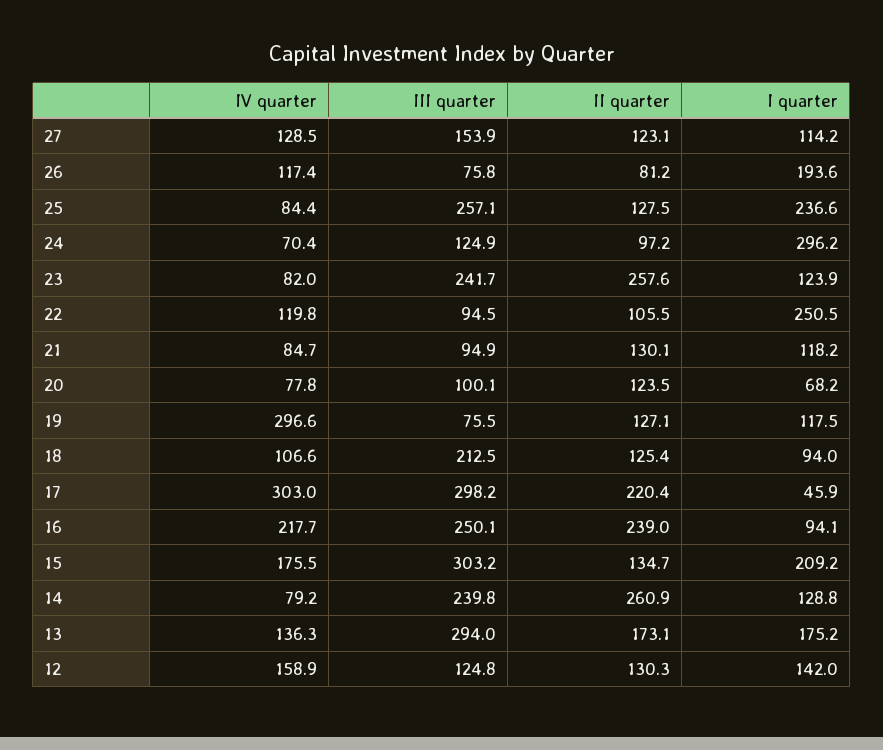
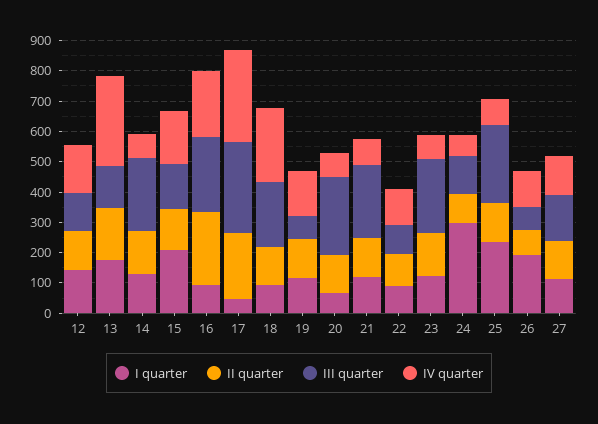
II quarter, 23: 257.6 -> 150
I quarter, 22: 250.5 -> 100
III quarter, 21: 94.9 -> 250
III quarter, 20: 100.1 -> 250
IV quarter, 19: 296.6 -> 150
IV quarter, 18: 106.6 -> 250
III quarter, 15: 303.2 -> 150
II quarter, 14: 260.9 -> 150
IV quarter, 13: 136.3 -> 300
III quarter, 13: 294 -> 150

